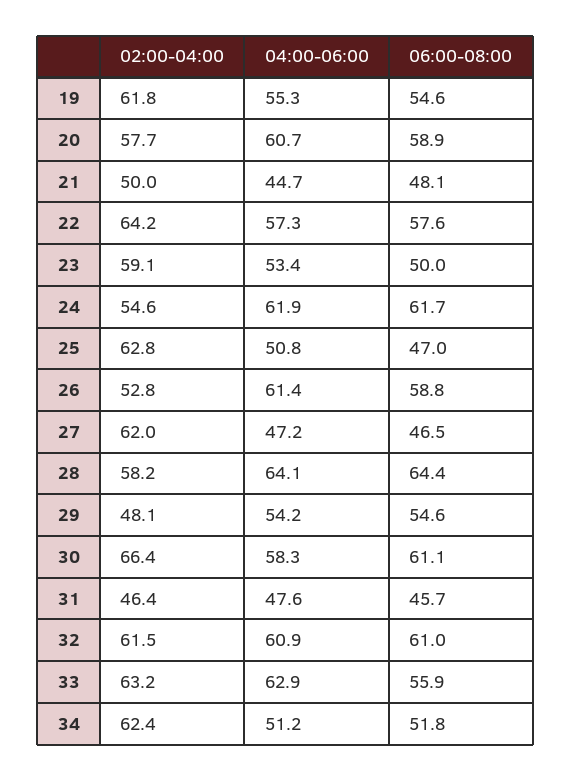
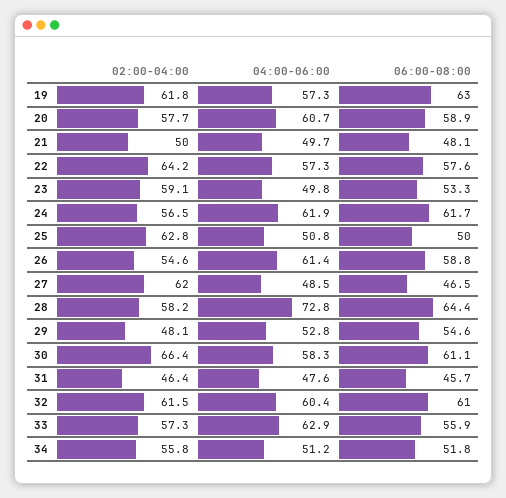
04:00-06:00, 19: 55.3 -> 57.3
06:00-08:00, 19: 54.6 -> 63
04:00-06:00, 21: 44.7 -> 49.7
04:00-06:00, 23: 53.4 -> 49.8
06:00-08:00, 23: 50 -> 53.3
02:00-04:00, 24: 54.6 -> 56.5
06:00-08:00, 25: 47 -> 50
02:00-04:00, 26: 52.8 -> 54.6
04:00-06:00, 27: 47.2 -> 48.5
04:00-06:00, 28: 64.1 -> 72.8
04:00-06:00, 29: 54.2 -> 52.8
04:00-06:00, 32: 60.9 -> 60.4
02:00-04:00, 33: 63.2 -> 57.3
02:00-04:00, 34: 62.4 -> 55.8

